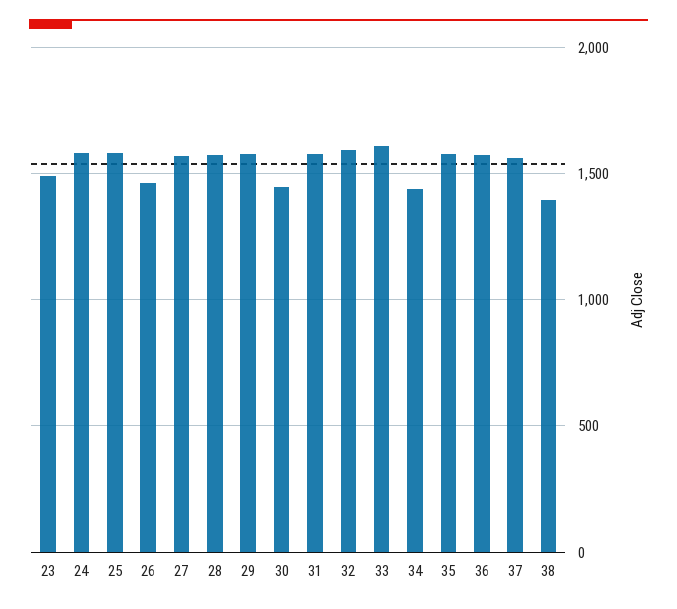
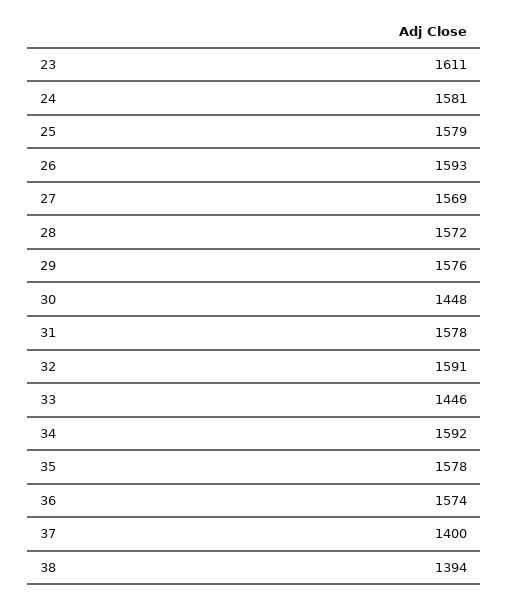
23: 1500 -> 1611
26: 1450 -> 1593
33: 1600 -> 1446
34: 1450 -> 1592
37: 1550 -> 1400

